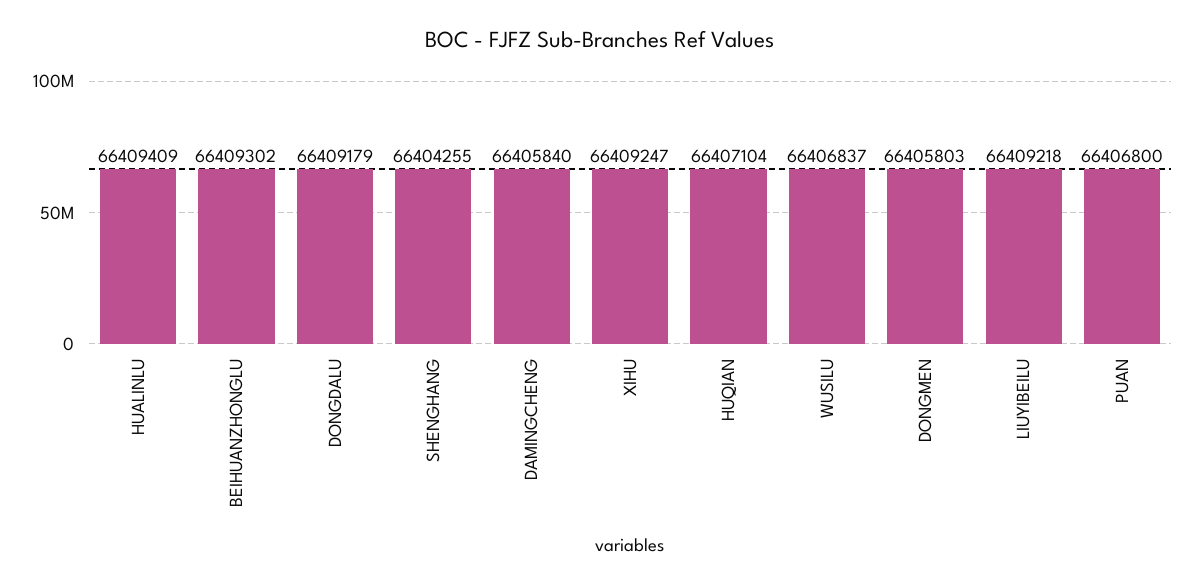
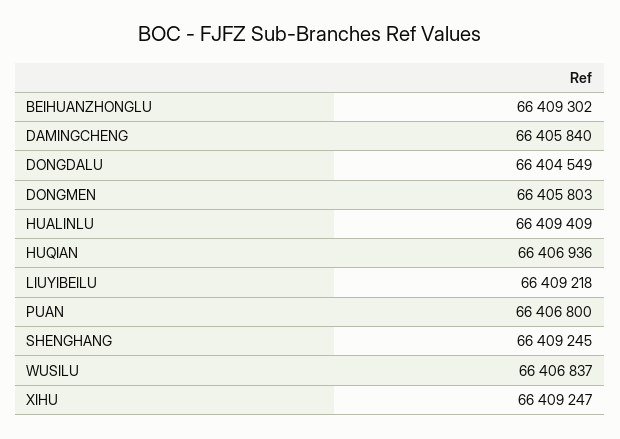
DONGDALU: 66409179 -> 66404549
SHENGHANG: 66404255 -> 66409245
HUQIAN: 66407104 -> 66406936

